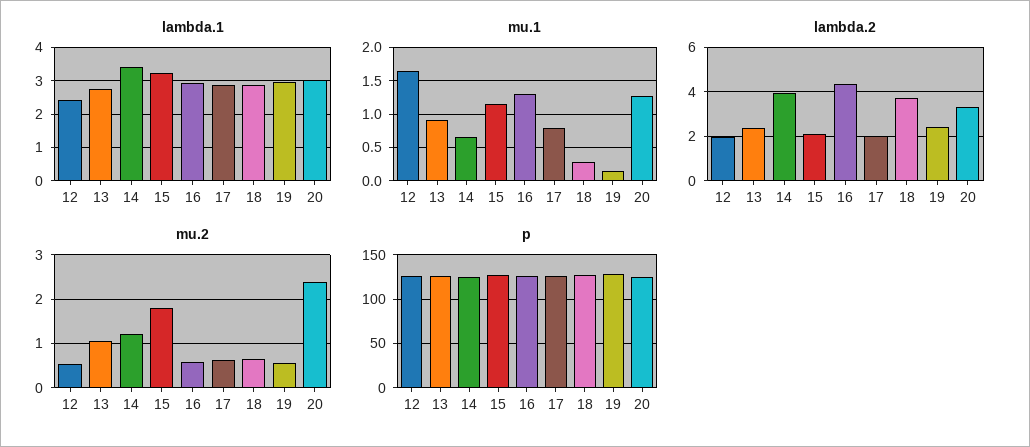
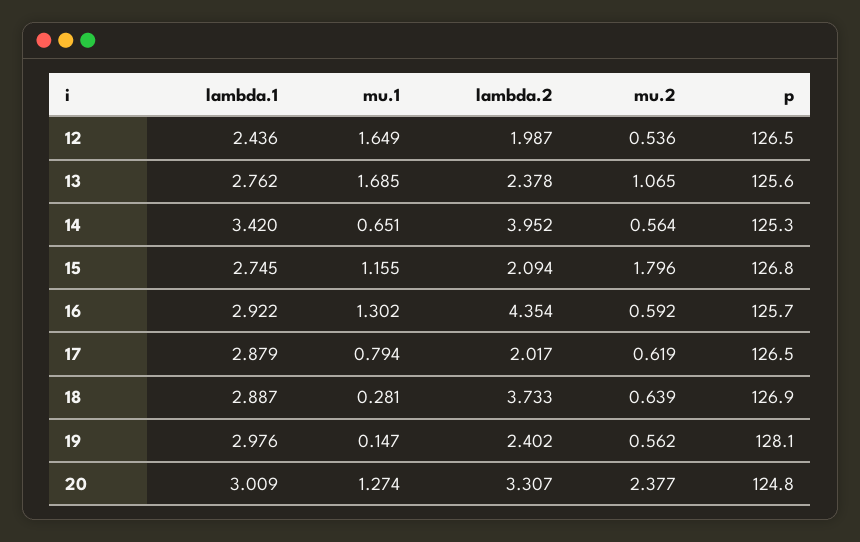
lambda.1, 15: 3.2 -> 2.745
mu.1, 13: 0.9 -> 1.685
mu.2, 14: 1.2 -> 0.564

